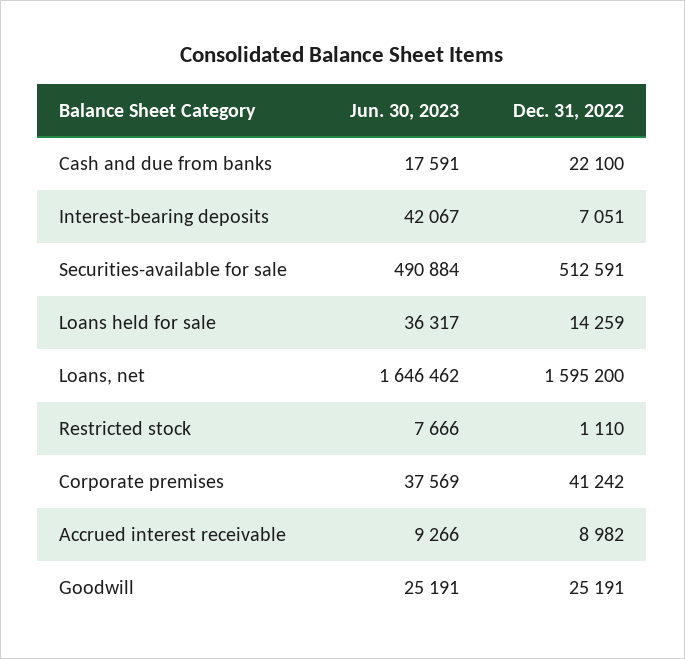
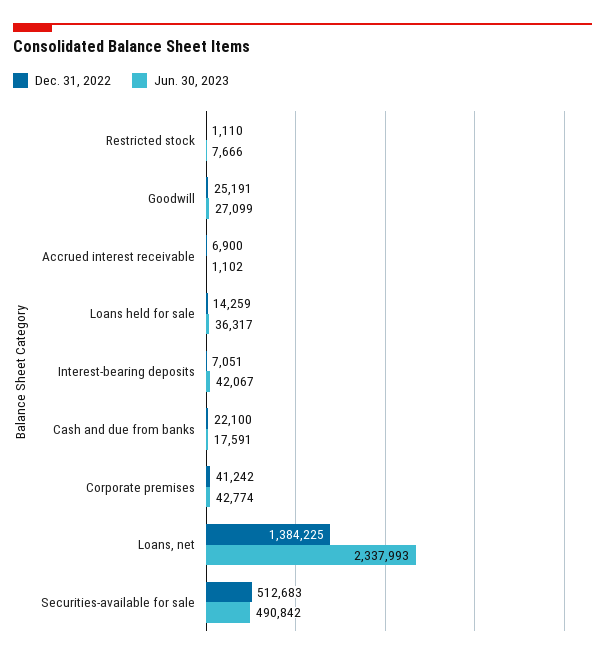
Jun. 30, 2023, Securities-available for sale: 490884 -> 490842
Dec. 31, 2022, Securities-available for sale: 512591 -> 512683
Jun. 30, 2023, Loans, net: 1646462 -> 2337993
Dec. 31, 2022, Loans, net: 1595200 -> 1384225
Jun. 30, 2023, Corporate premises: 37569 -> 42774
Jun. 30, 2023, Accrued interest receivable: 9266 -> 1102
Dec. 31, 2022, Accrued interest receivable: 8982 -> 6900
Jun. 30, 2023, Goodwill: 25191 -> 27099

